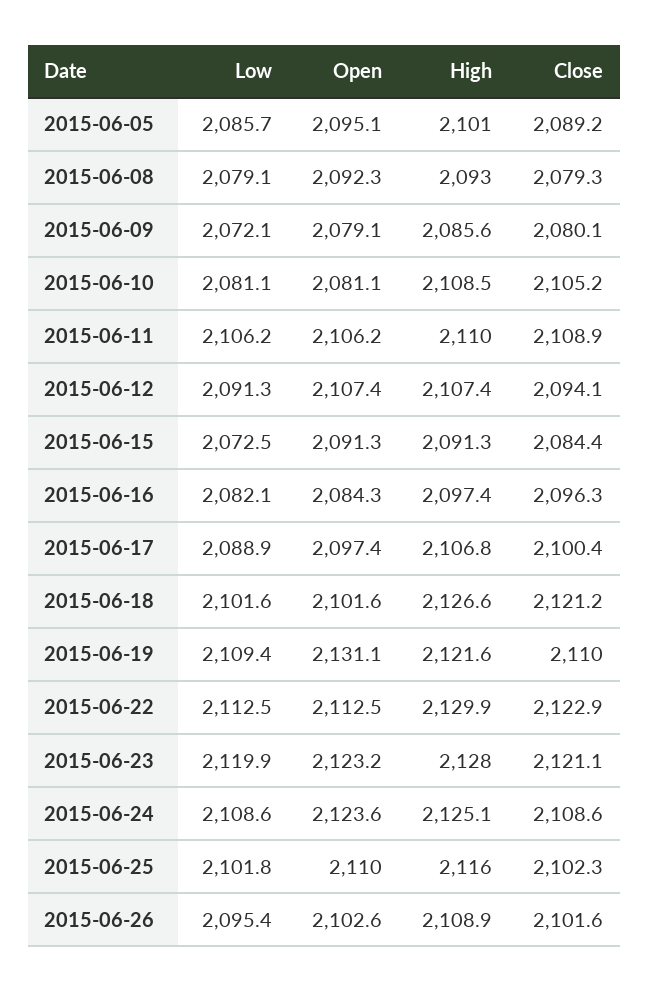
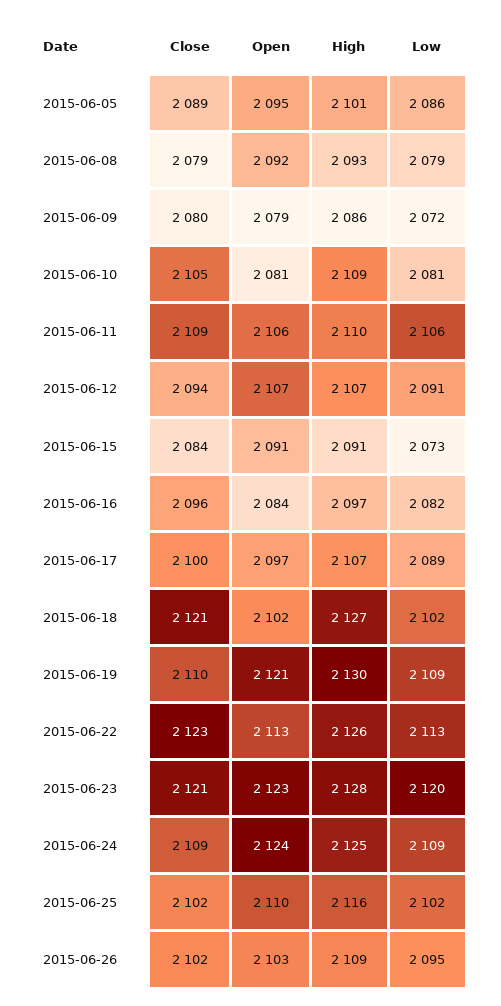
Open, 2015-06-19: 2131.1 -> 2121
High, 2015-06-19: 2121.6 -> 2130
High, 2015-06-22: 2129.9 -> 2126

